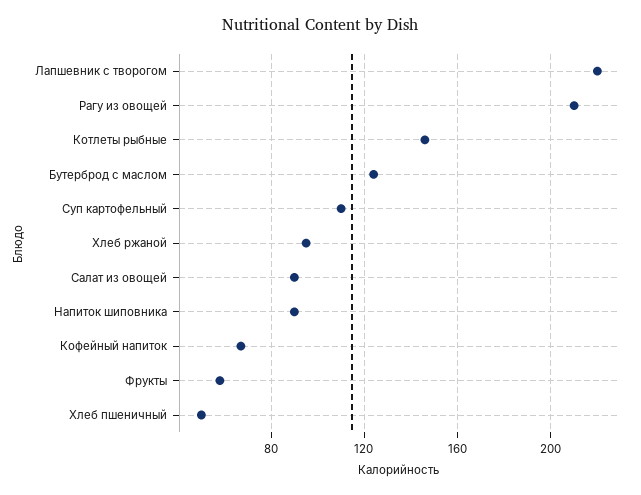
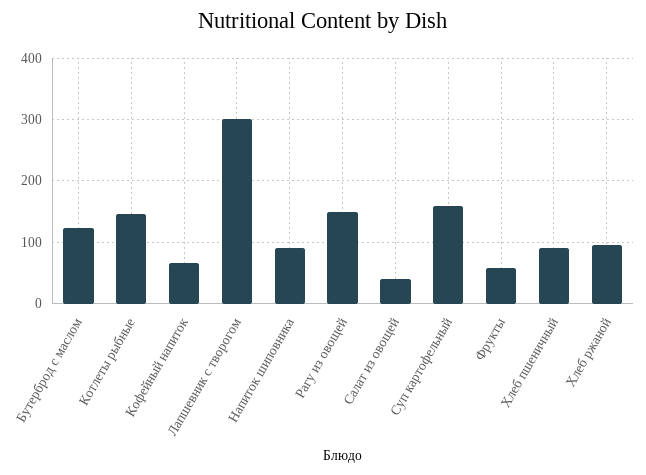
Лапшевник с творогом: 220 -> 300
Рагу из овощей: 210 -> 150
Суп картофельный: 110 -> 160
Салат из овощей: 90 -> 40
Хлеб пшеничный: 50 -> 90

